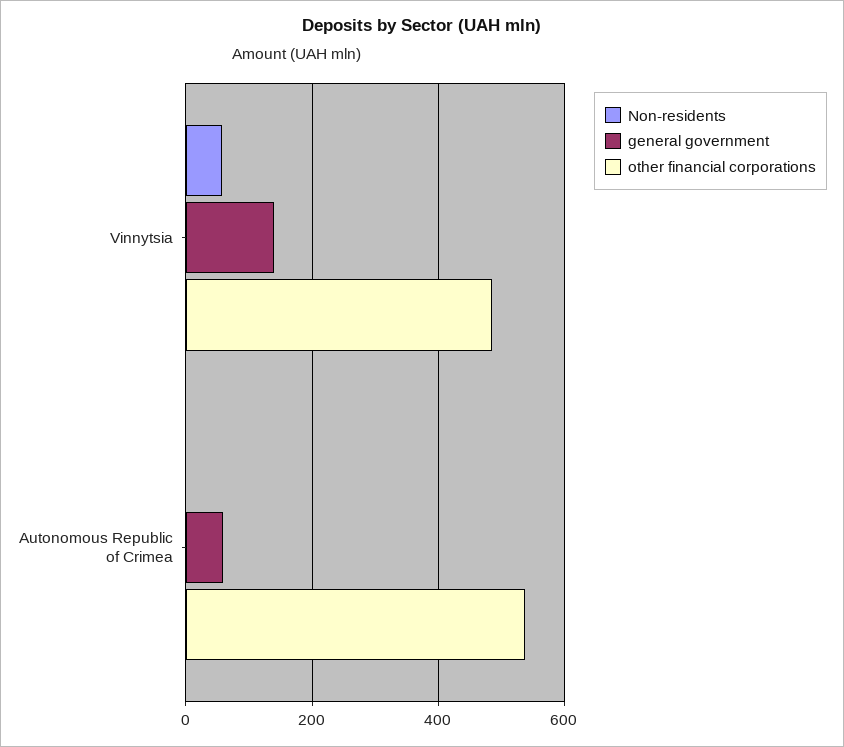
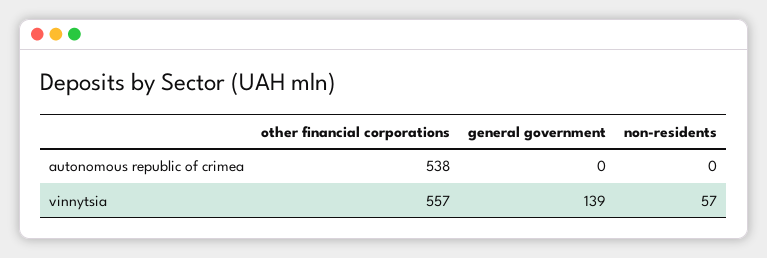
other financial corporations, Vinnytsia: 480 -> 557
general government, Autonomous Republic of Crimea: 60 -> 0

